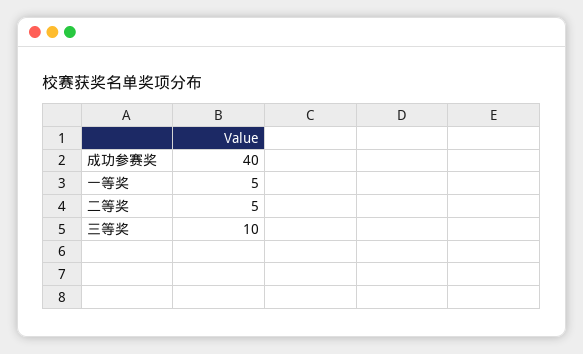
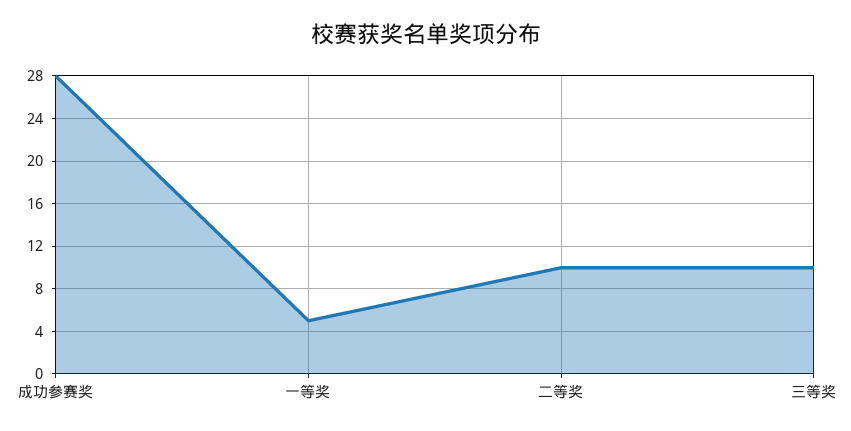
成功参赛奖: 40 -> 28
二等奖: 5 -> 10

